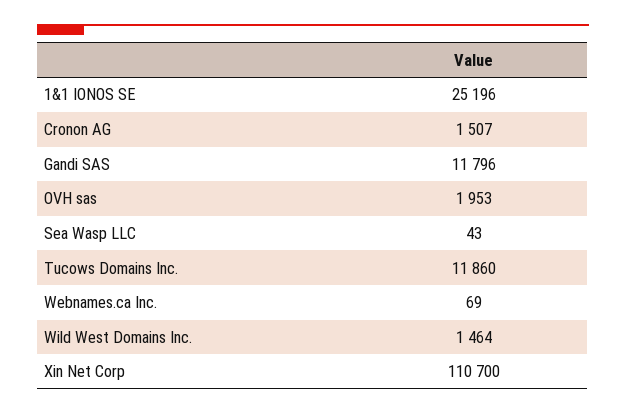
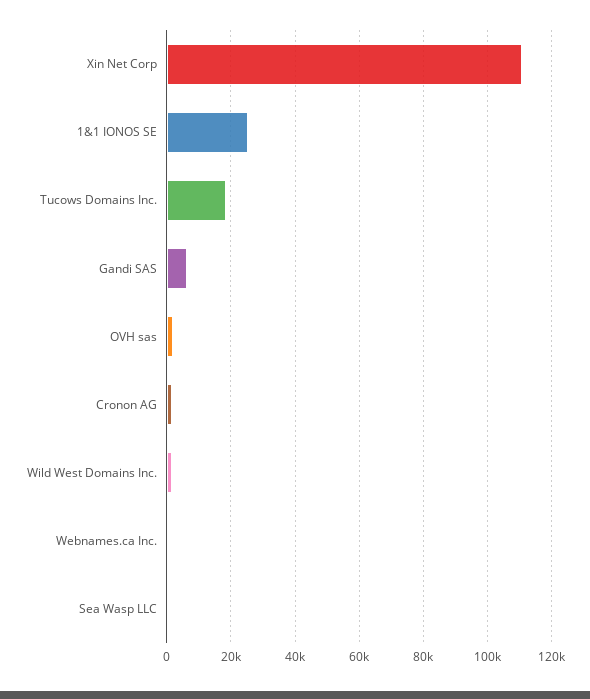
Gandi SAS: 11796 -> 6000
Tucows Domains Inc.: 11860 -> 18000

